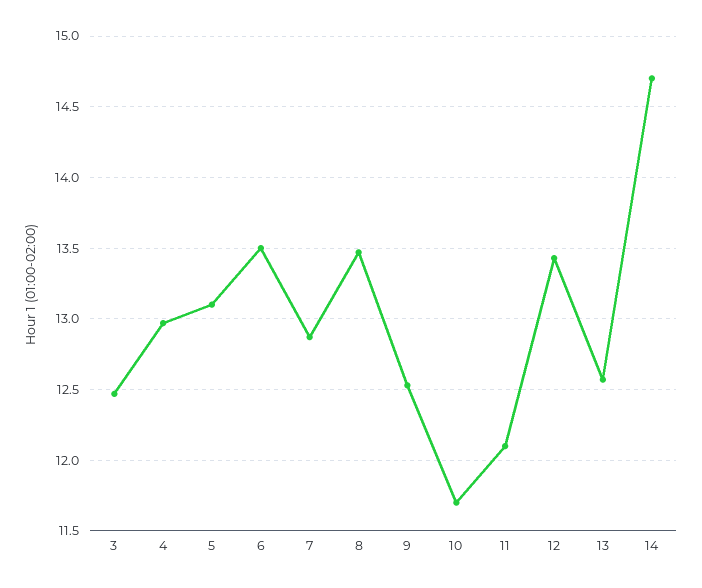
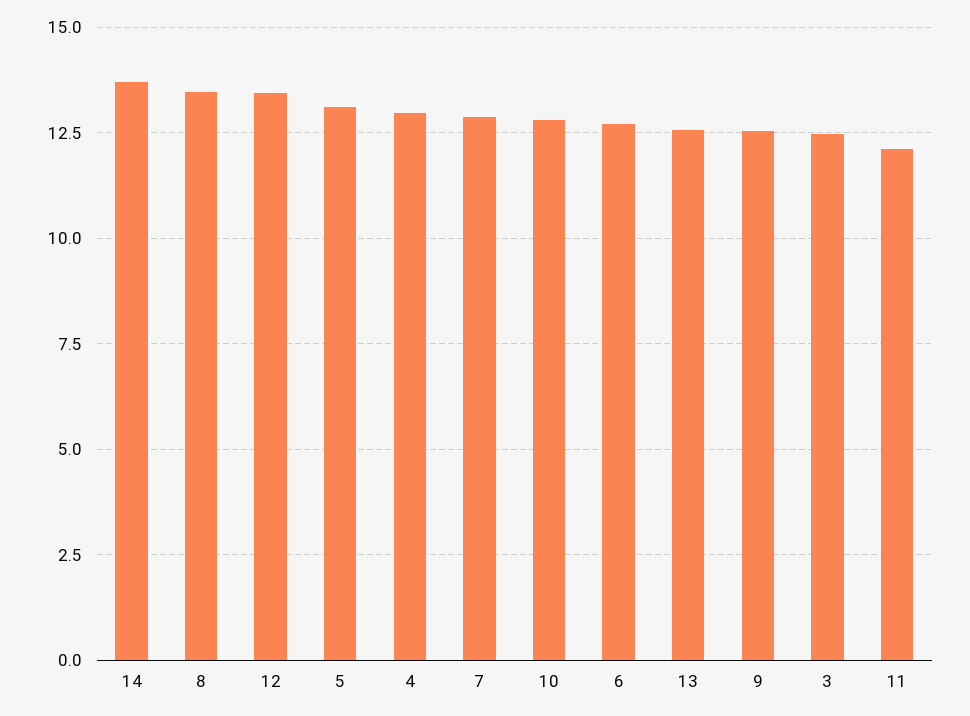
6: 13.5 -> 12.75
10: 11.7 -> 12.75
14: 14.7 -> 13.75

